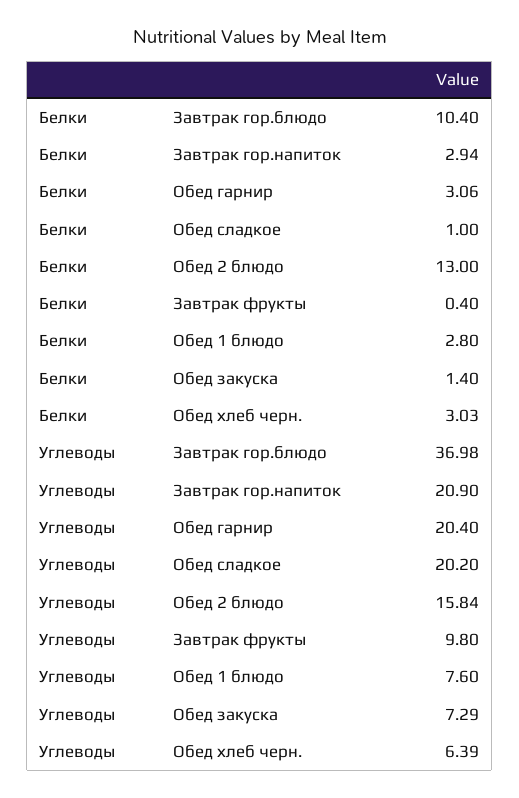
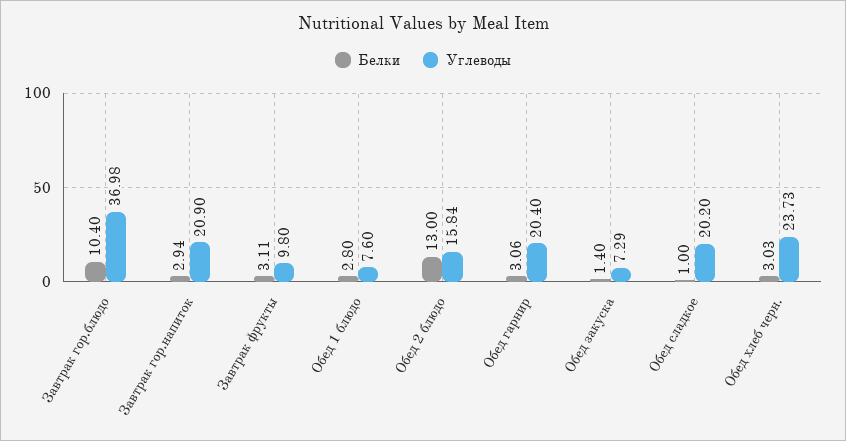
Белки, Завтрак фрукты: 0.4 -> 3.11
Углеводы, Обед хлеб черн.: 6.39 -> 23.73

